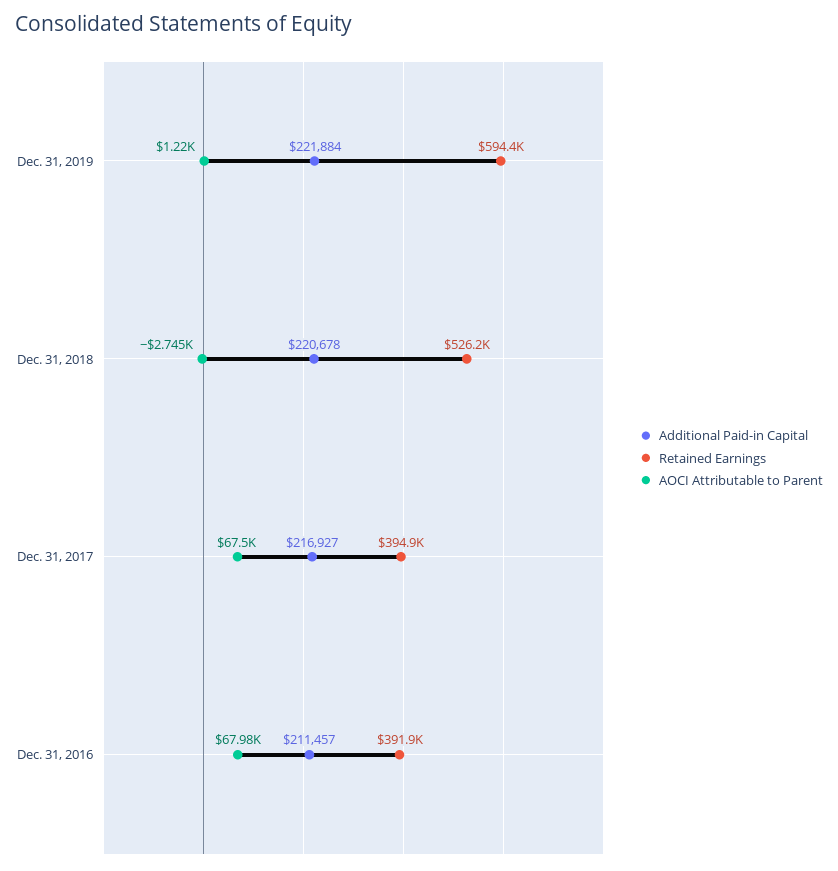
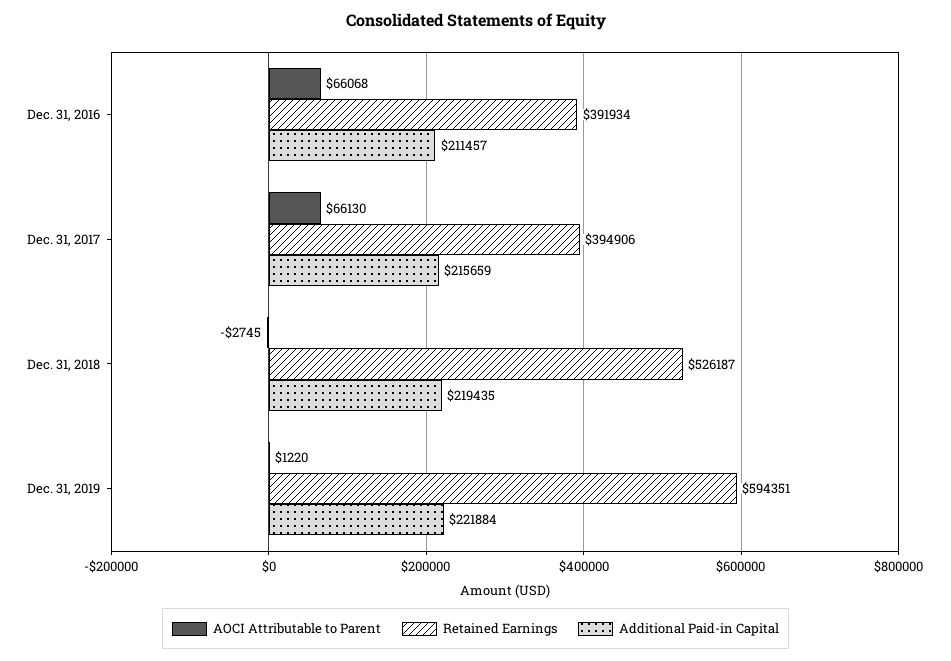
Additional Paid-in Capital, Dec. 31, 2018: 220678 -> 219435
Additional Paid-in Capital, Dec. 31, 2017: 216927 -> 215659
AOCI Attributable to Parent, Dec. 31, 2017: 67500 -> 66130
AOCI Attributable to Parent, Dec. 31, 2016: 67980 -> 66068

